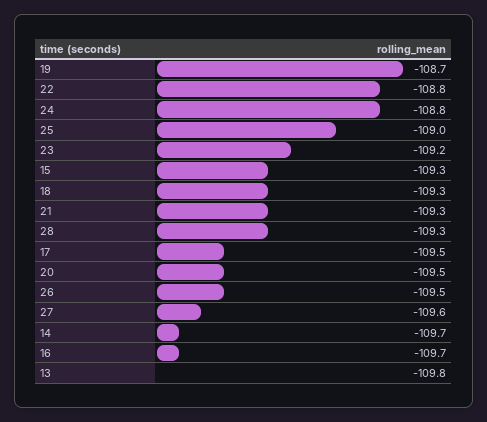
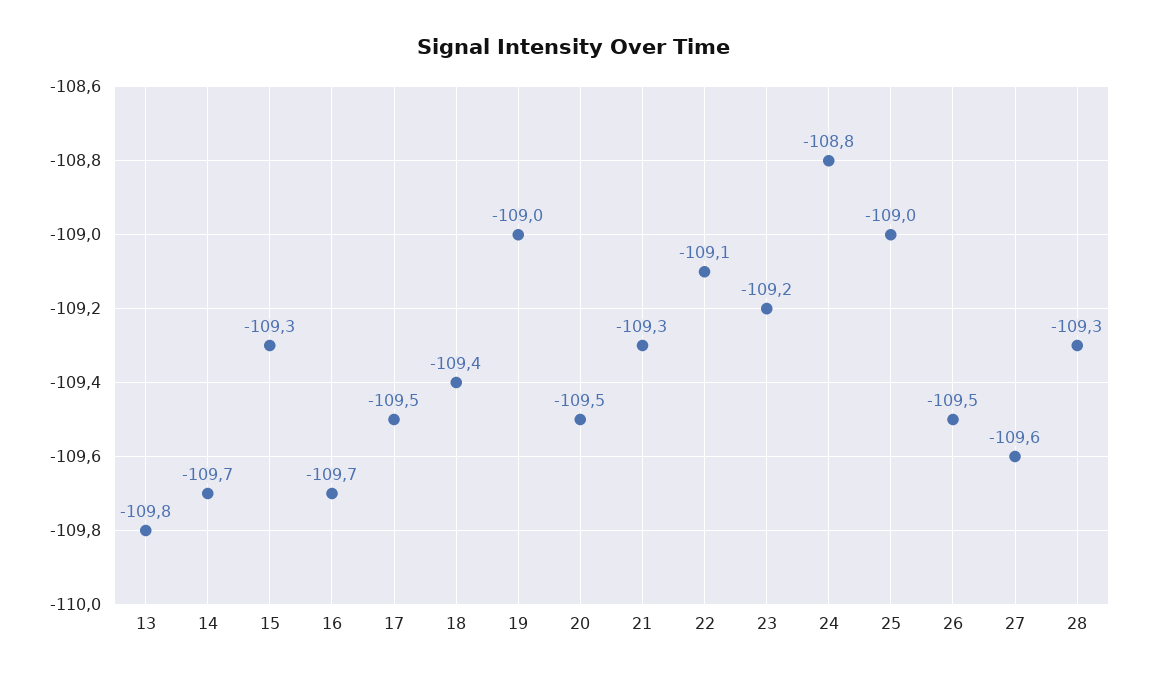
19: -108.7 -> -109
22: -108.8 -> -109.1
18: -109.3 -> -109.4

